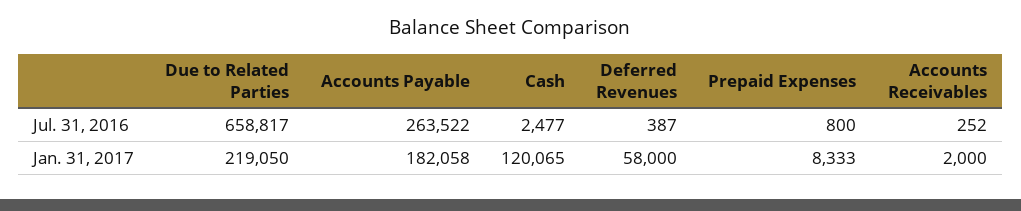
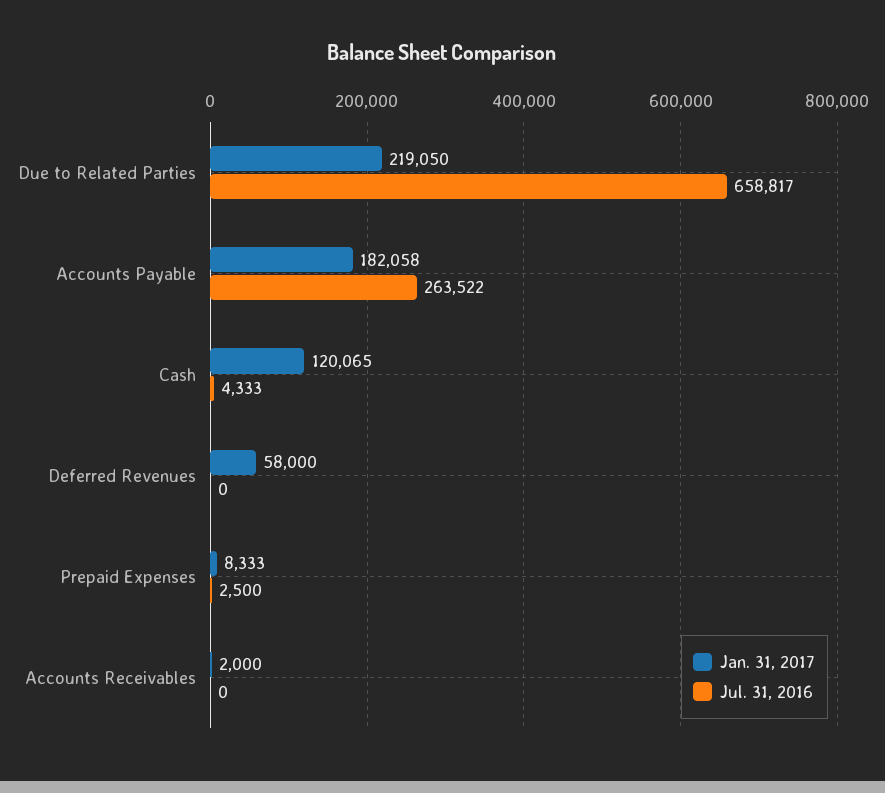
Jul. 31, 2016, Cash: 2477 -> 4333
Jul. 31, 2016, Deferred Revenues: 387 -> 0
Jul. 31, 2016, Prepaid Expenses: 800 -> 2500
Jul. 31, 2016, Accounts Receivables: 252 -> 0

